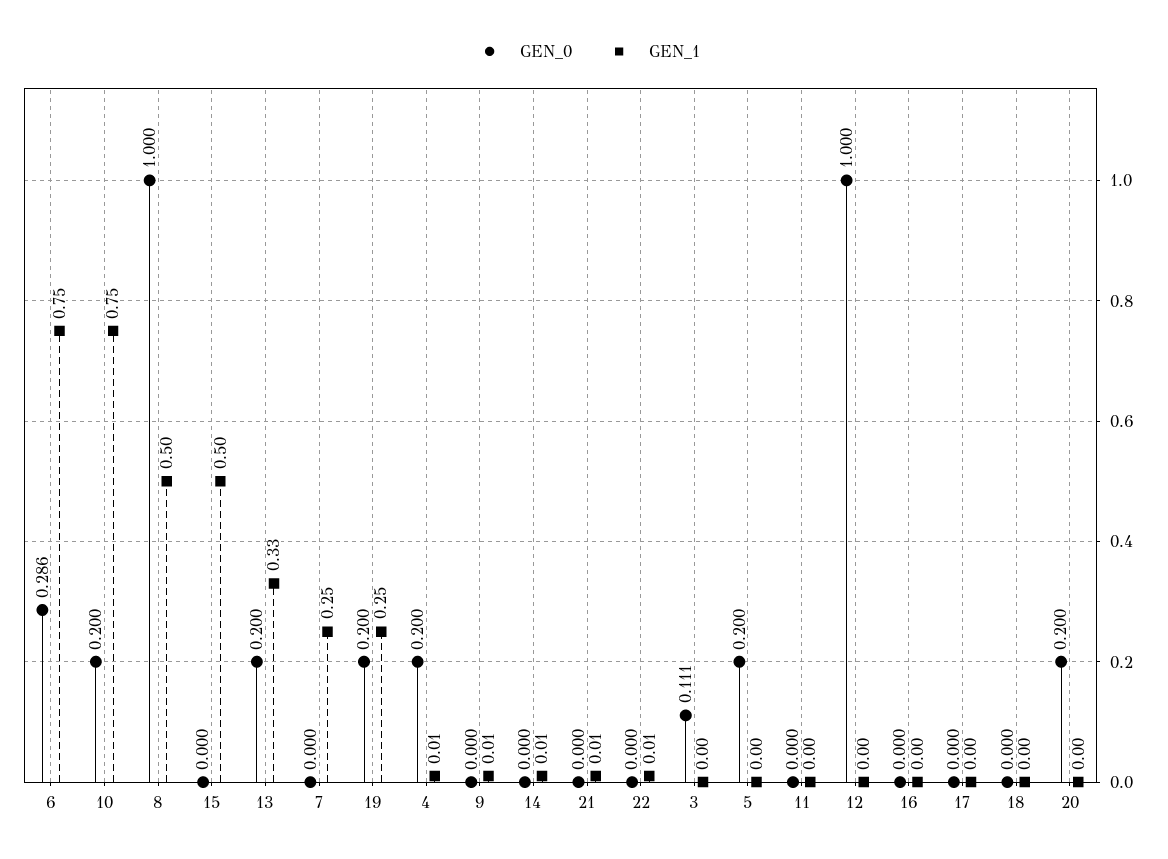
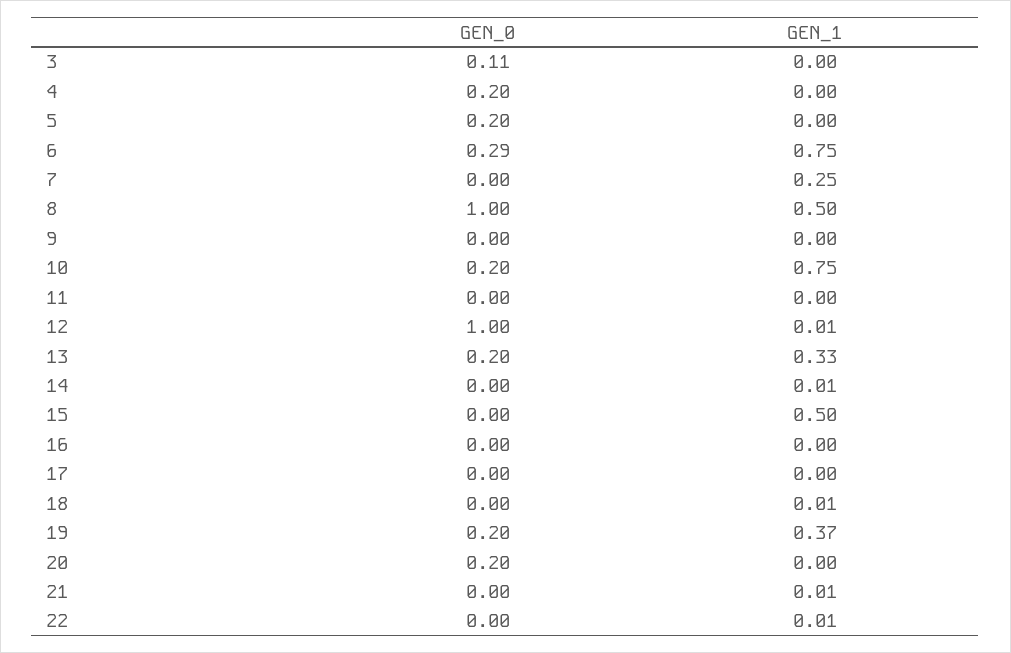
GEN_1, 19: 0.25 -> 0.37
GEN_1, 4: 0.01 -> 0
GEN_1, 9: 0.01 -> 0
GEN_1, 12: 0 -> 0.01
GEN_1, 18: 0 -> 0.01

